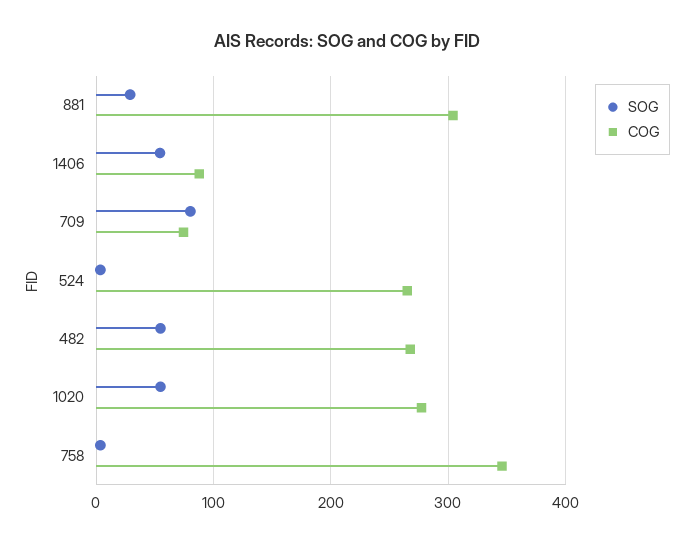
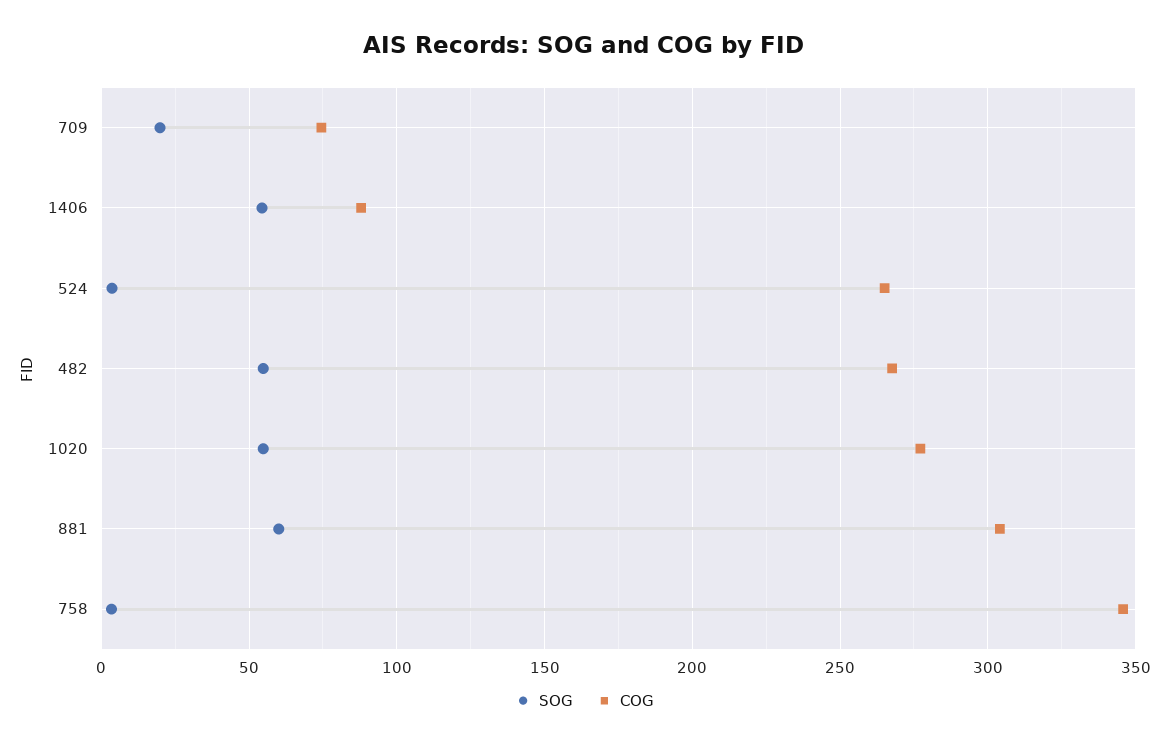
SOG, 881: 30 -> 60
SOG, 709: 80 -> 20

